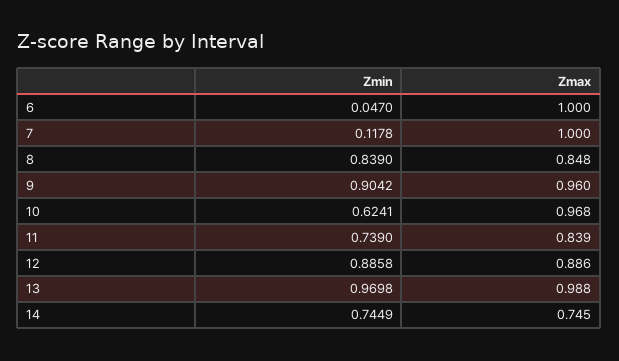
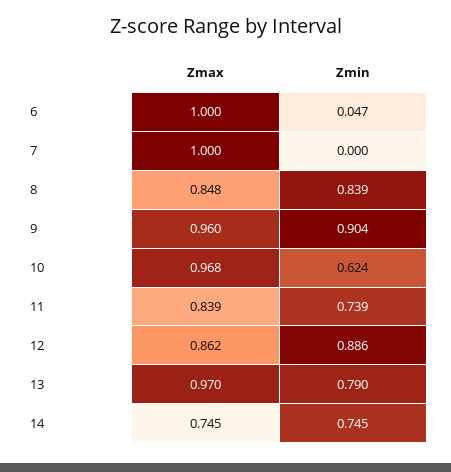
Zmin, 7: 0.1178 -> 0
Zmax, 12: 0.886 -> 0.862
Zmin, 13: 0.9698 -> 0.79
Zmax, 13: 0.988 -> 0.97

